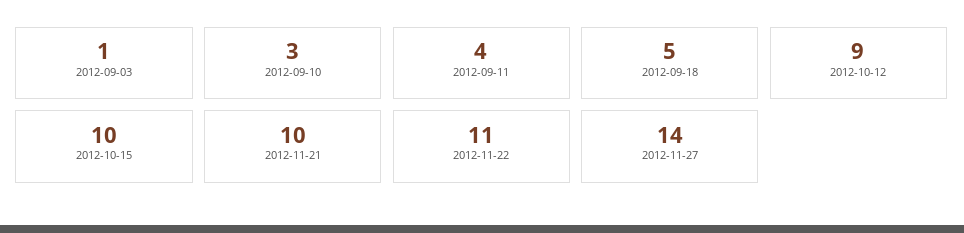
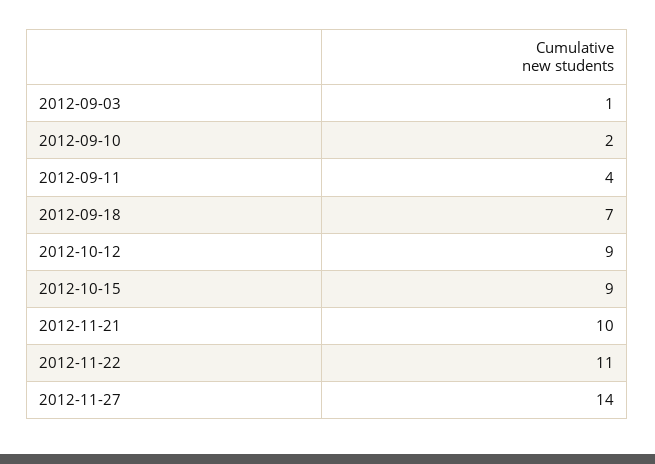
2012-09-10: 3 -> 2
2012-09-18: 5 -> 7
2012-10-15: 10 -> 9

